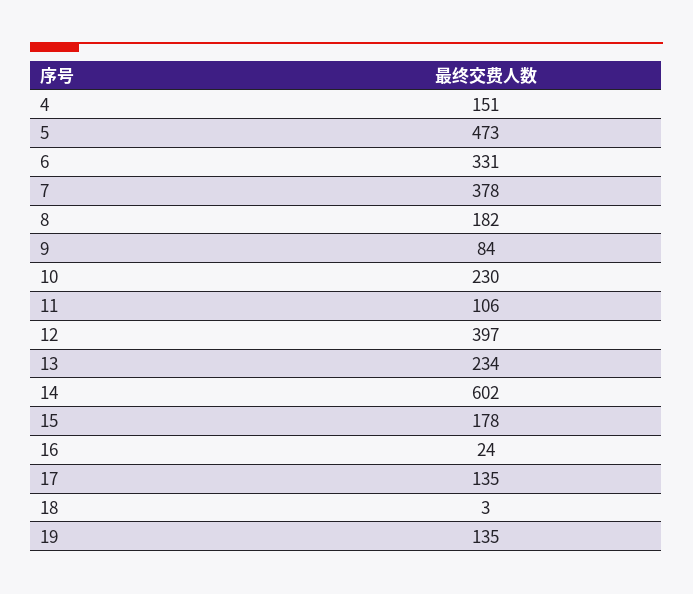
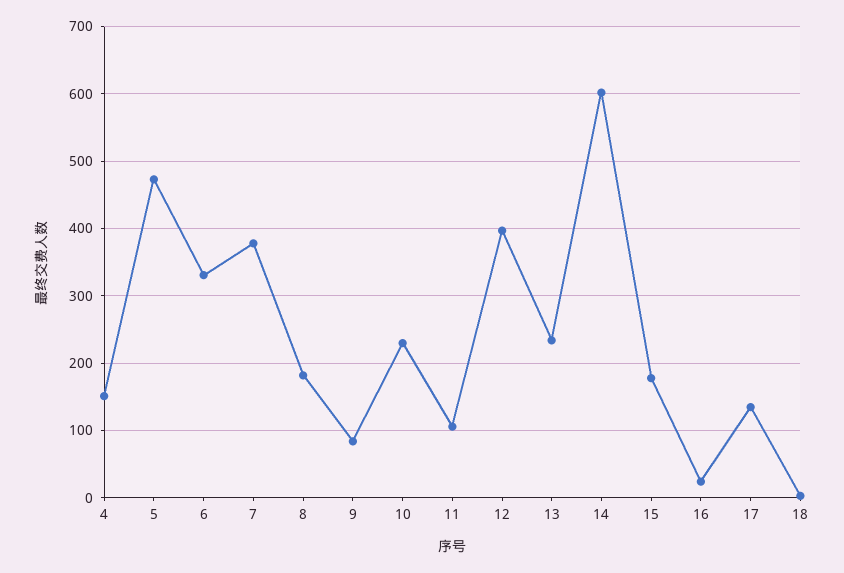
19: 135 -> none

